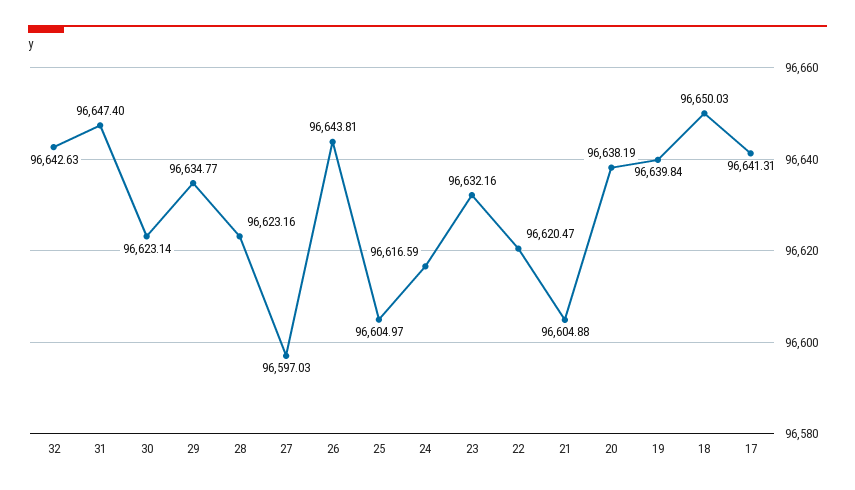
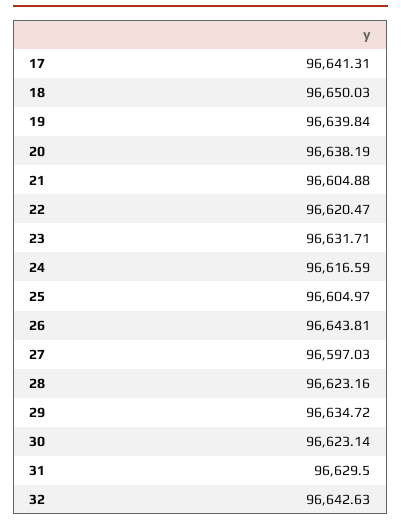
31: 96647.4 -> 96629.5
29: 96634.77 -> 96634.72
23: 96632.16 -> 96631.71

